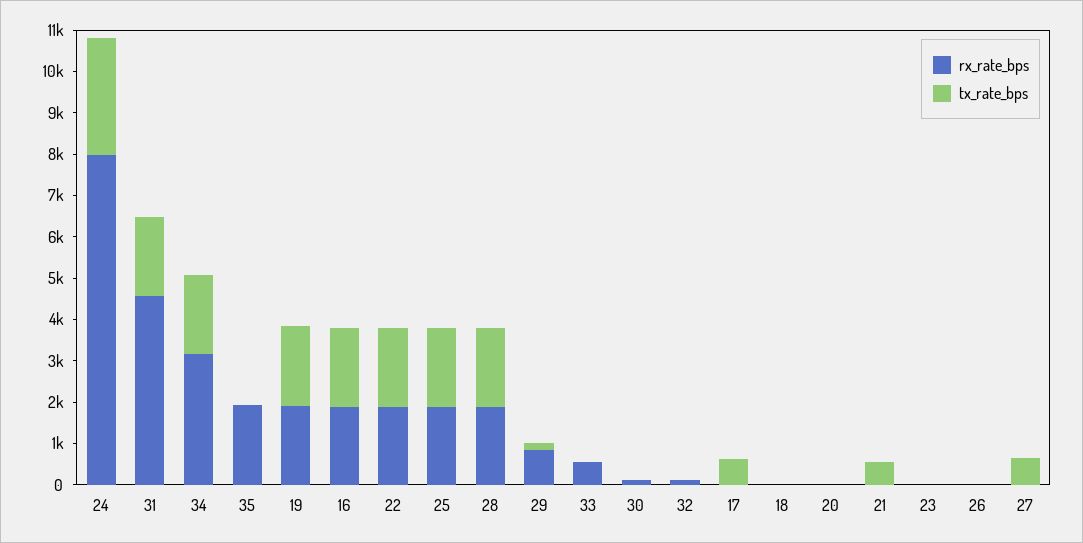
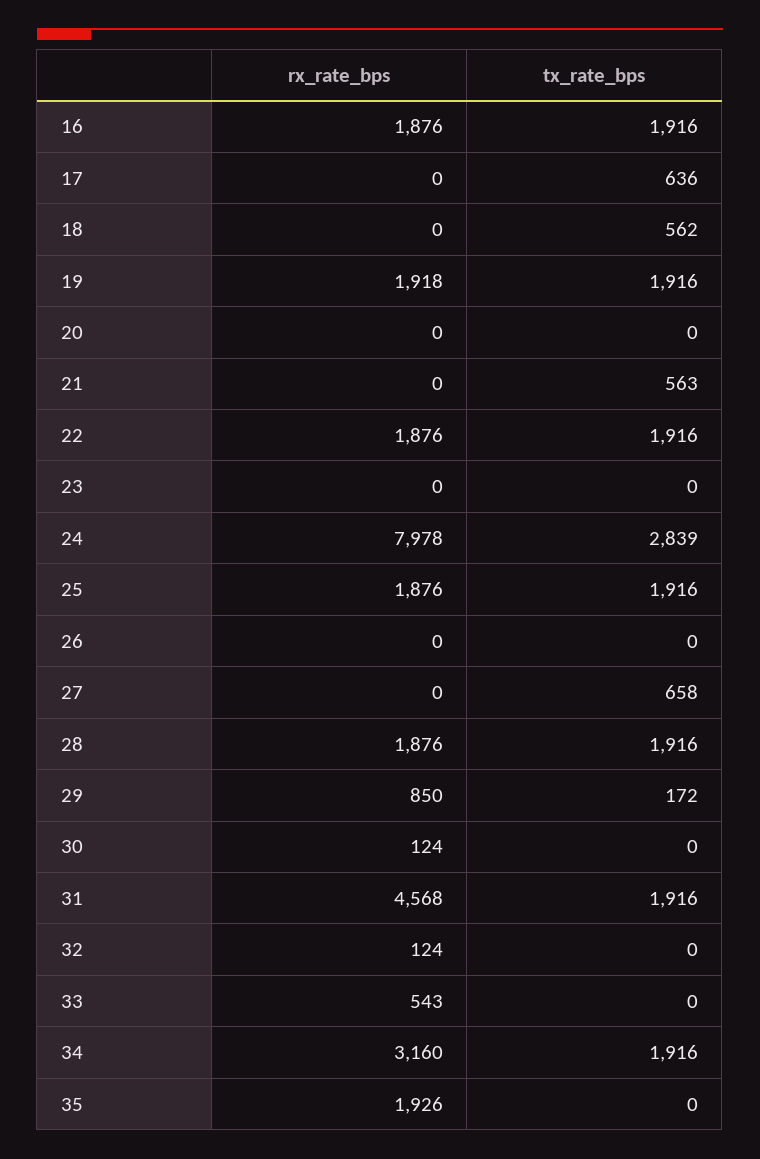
tx_rate_bps, 18: 0 -> 562

